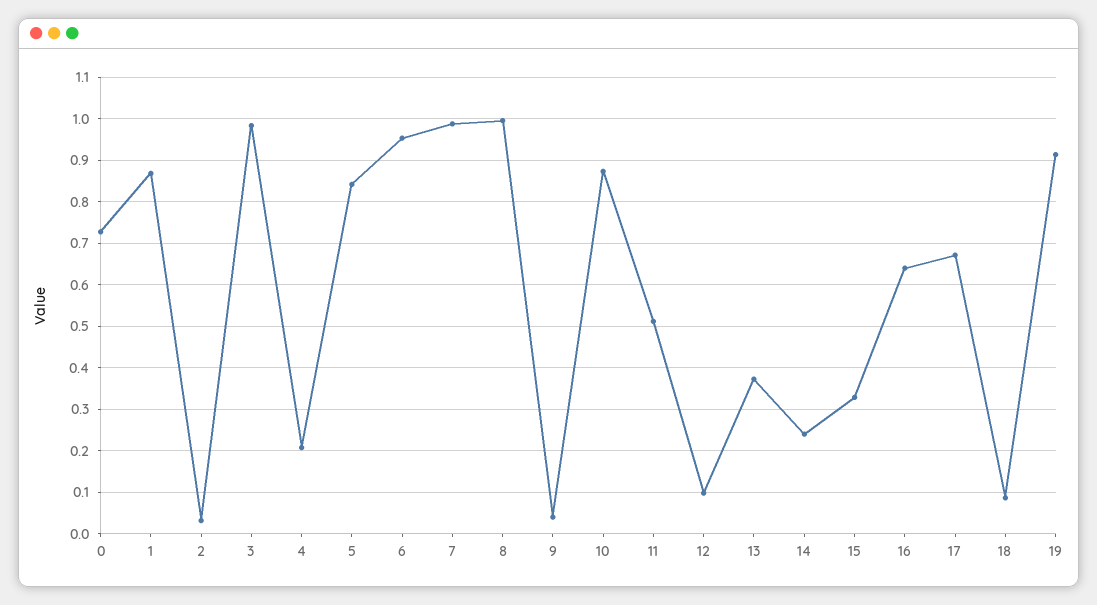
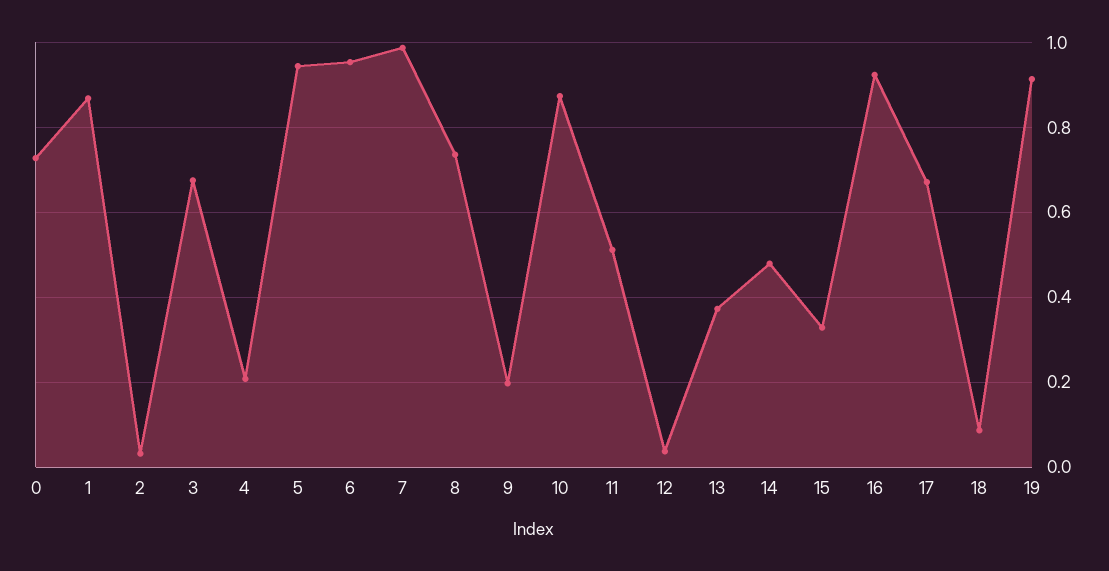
3: 0.98 -> 0.68
5: 0.84 -> 0.94
8: 1 -> 0.74
9: 0.04 -> 0.2
12: 0.1 -> 0.04
14: 0.24 -> 0.48
16: 0.64 -> 0.92

